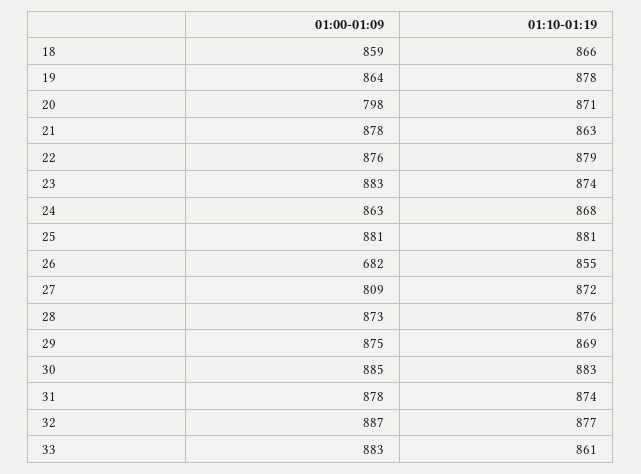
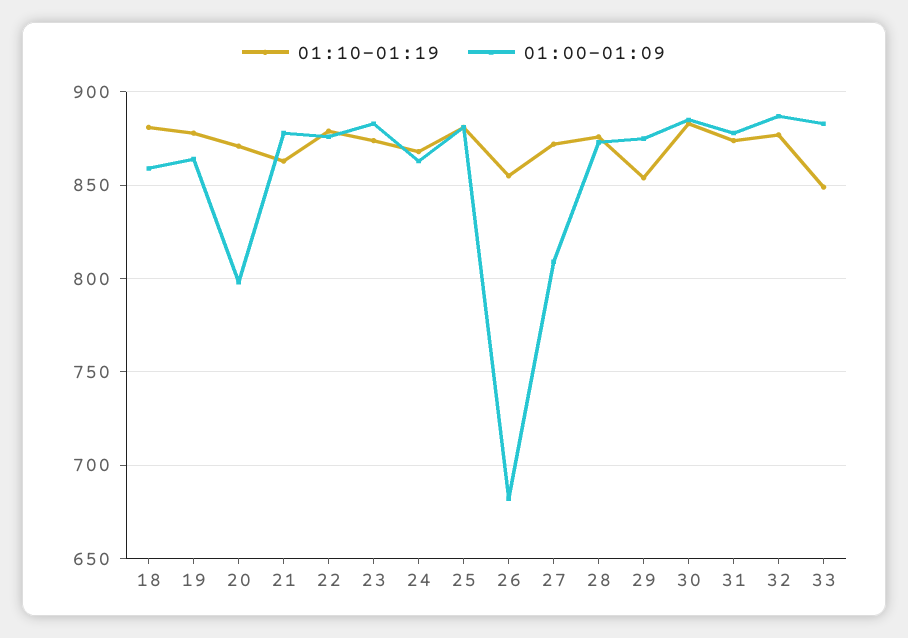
01:10-01:19, 18: 866 -> 880
01:10-01:19, 29: 869 -> 855
01:10-01:19, 33: 861 -> 850

